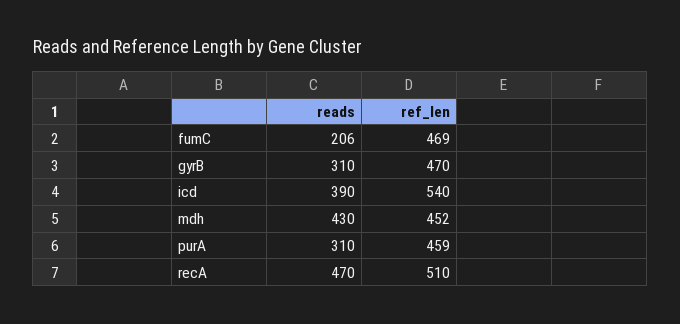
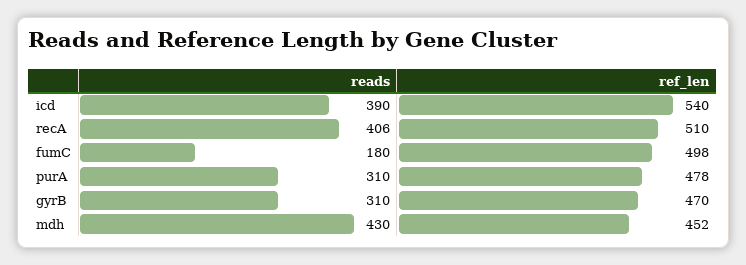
reads, fumC: 206 -> 180
ref_len, fumC: 469 -> 498
ref_len, purA: 459 -> 478
reads, recA: 470 -> 406

